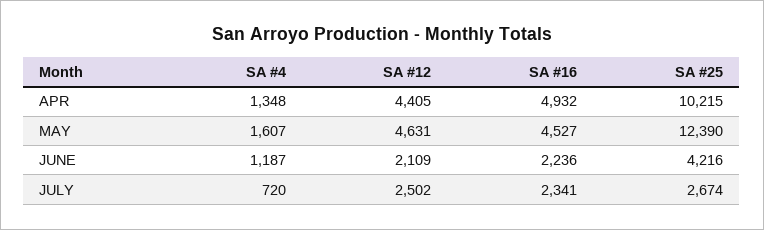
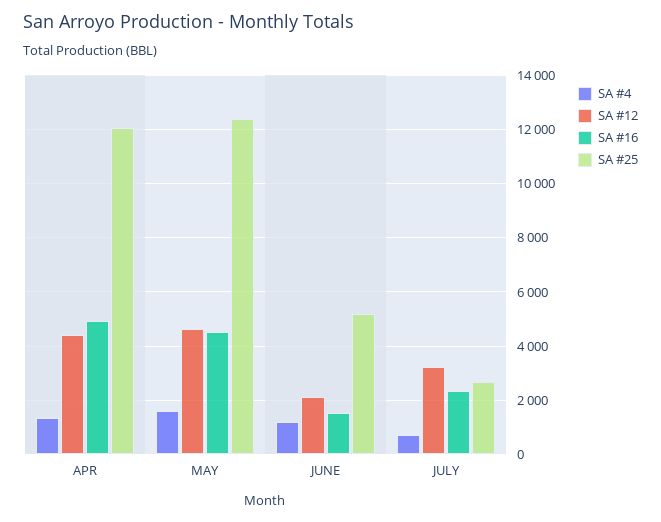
SA #25, APR: 10215 -> 12000
SA #16, JUNE: 2236 -> 1500
SA #25, JUNE: 4216 -> 5250
SA #12, JULY: 2502 -> 3250

